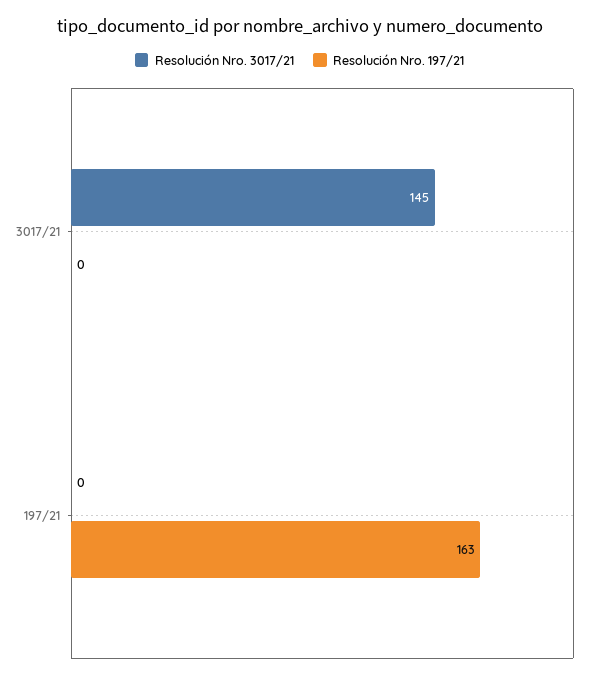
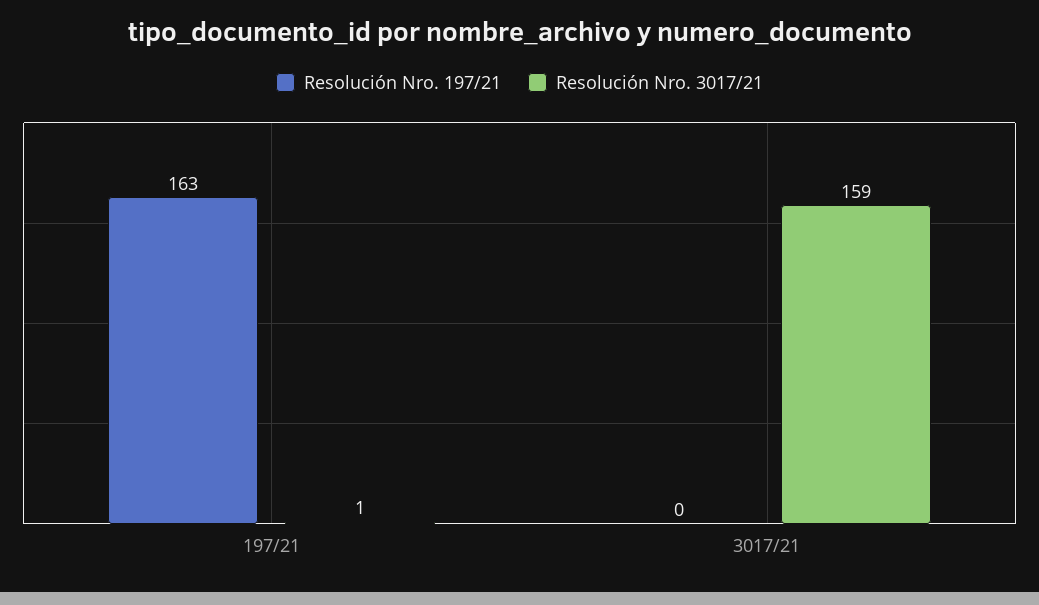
Resolución Nro. 3017/21, 3017/21: 145 -> 159
Resolución Nro. 3017/21, 197/21: 0 -> 1

